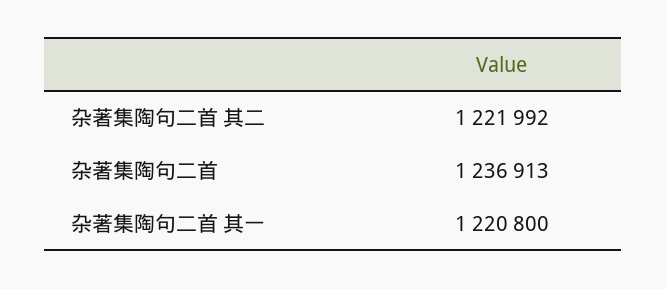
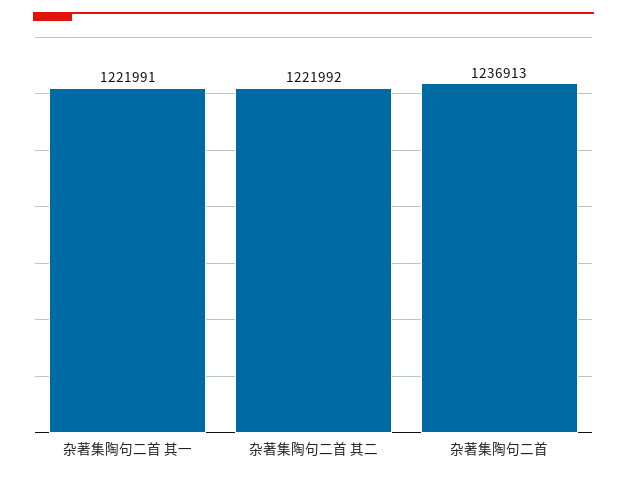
杂著集陶句二首 其一: 1220800 -> 1221991

